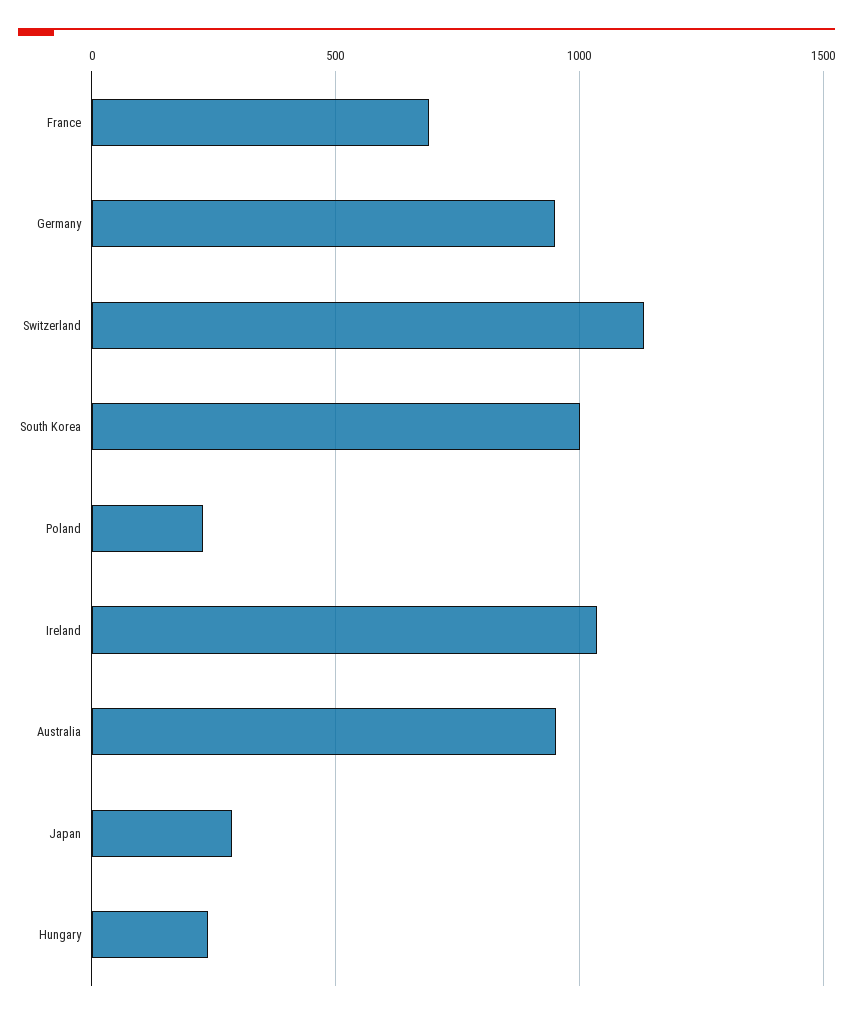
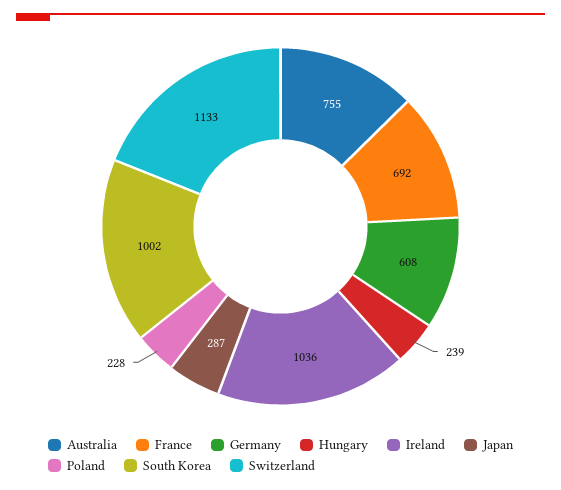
Germany: 950 -> 608
Australia: 950 -> 755

